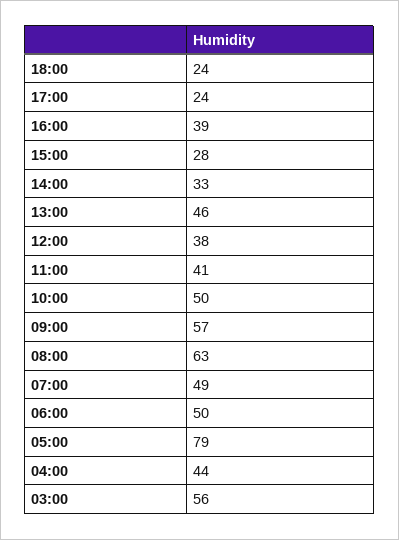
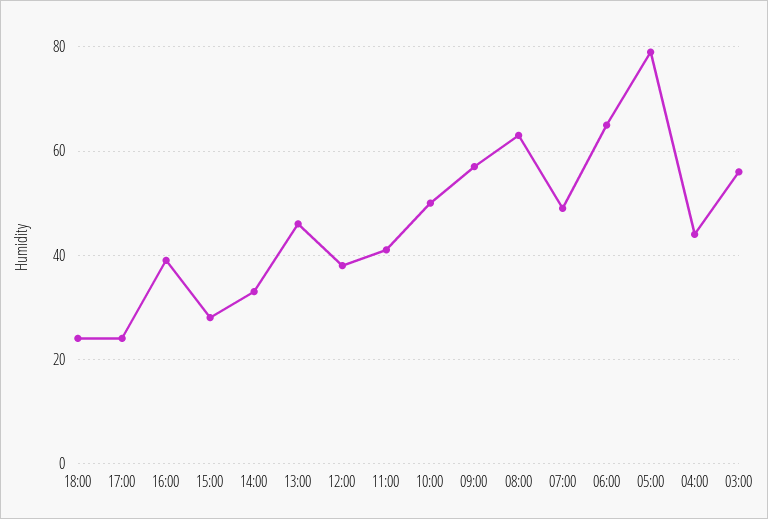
06:00: 50 -> 65

